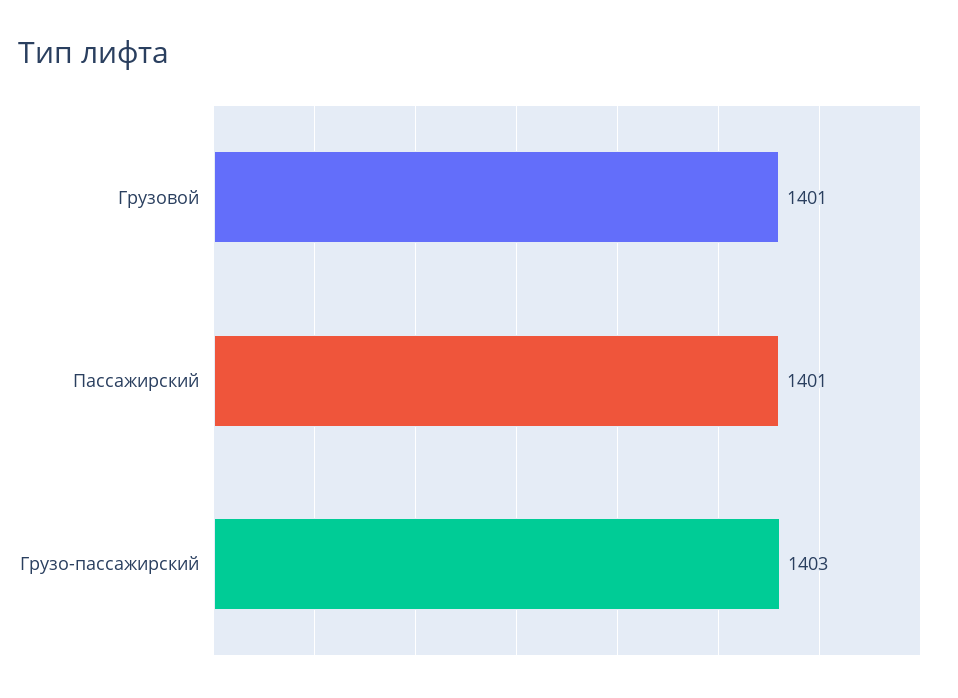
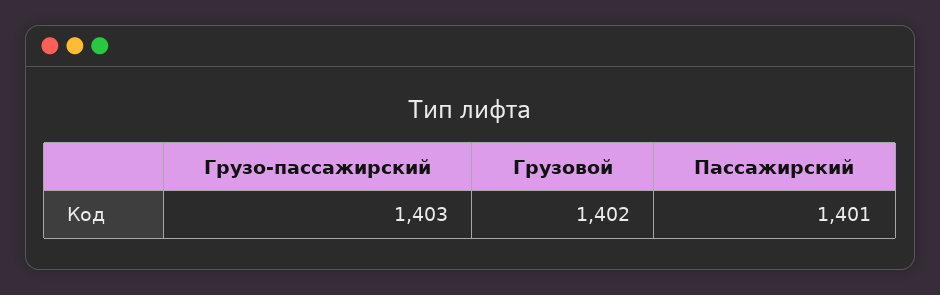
Грузовой: 1401 -> 1402

